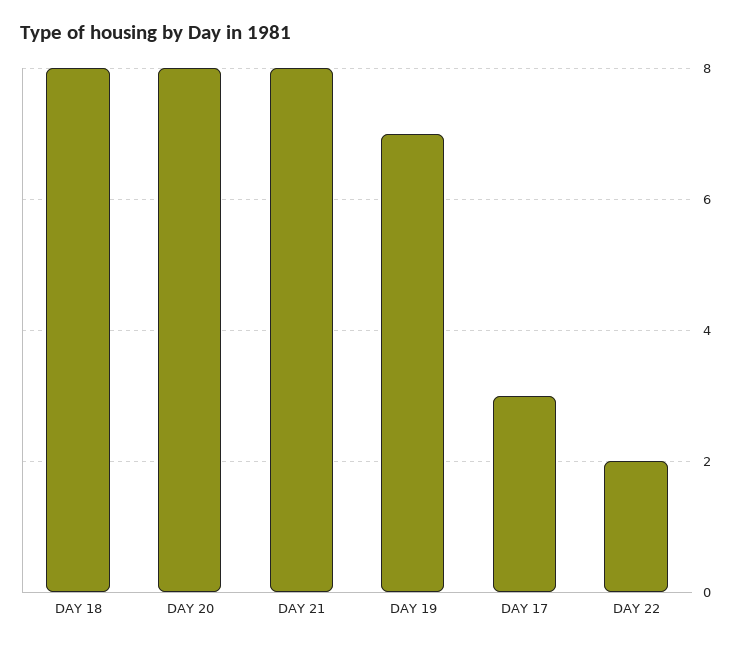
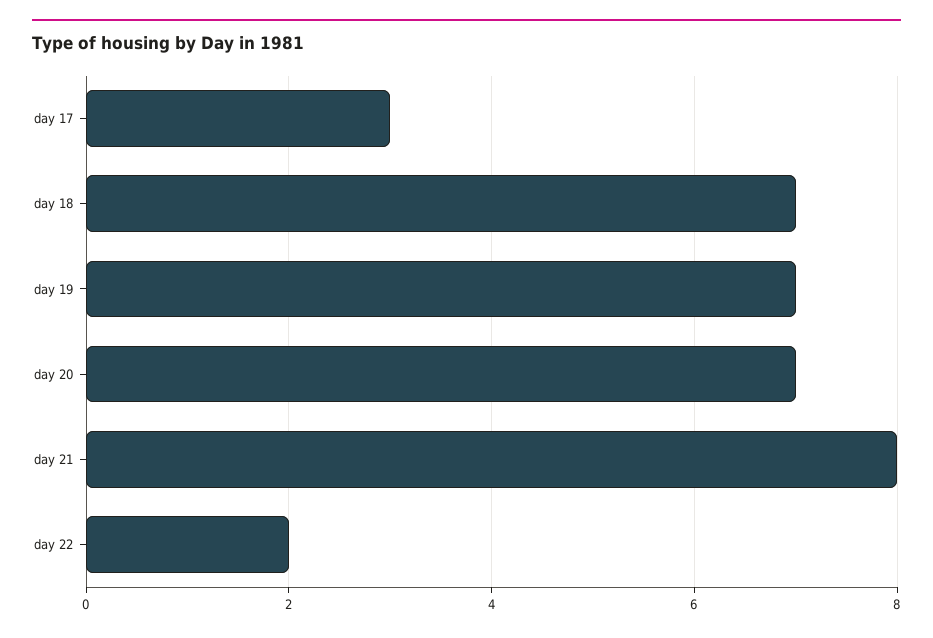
DAY 18: 8 -> 7
DAY 20: 8 -> 7

